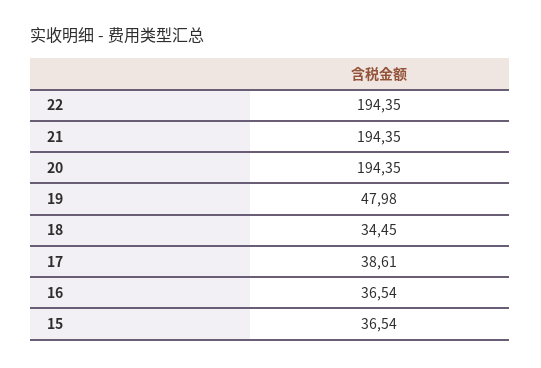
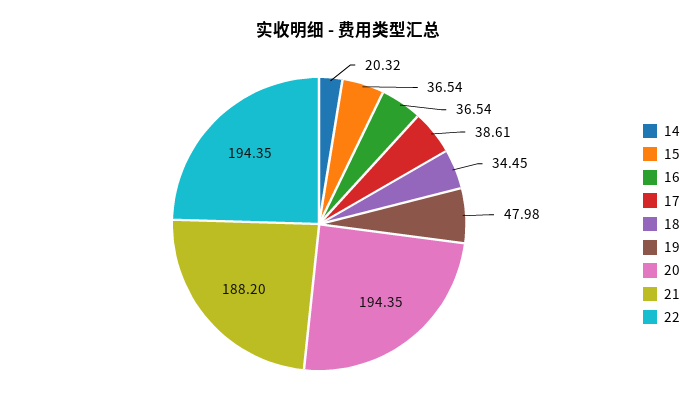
21: 194.35 -> 188.2
14: none -> 20.32

